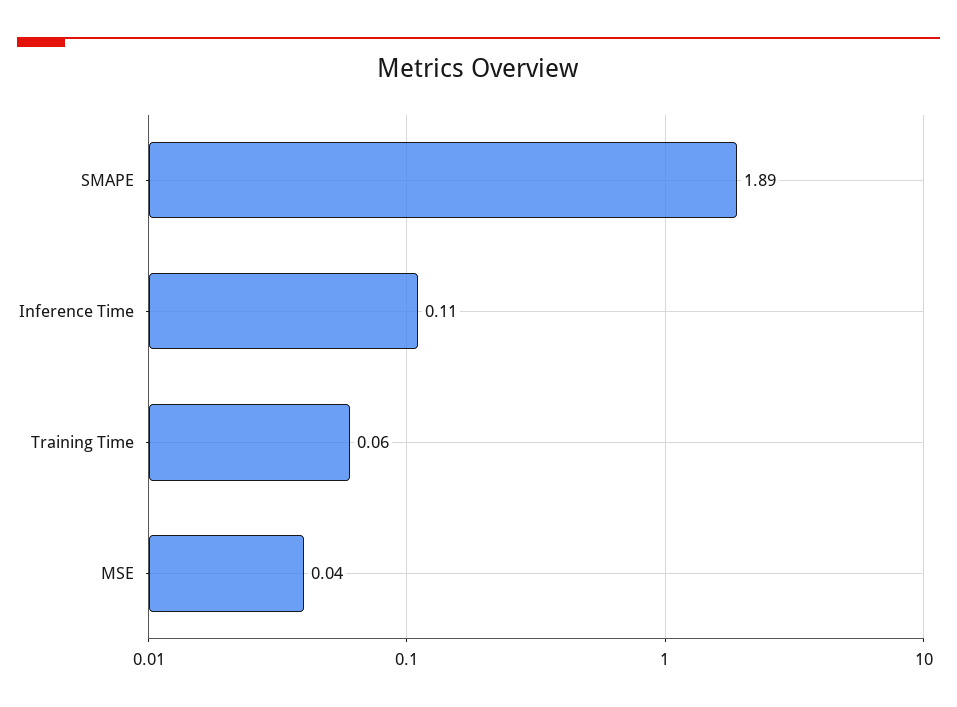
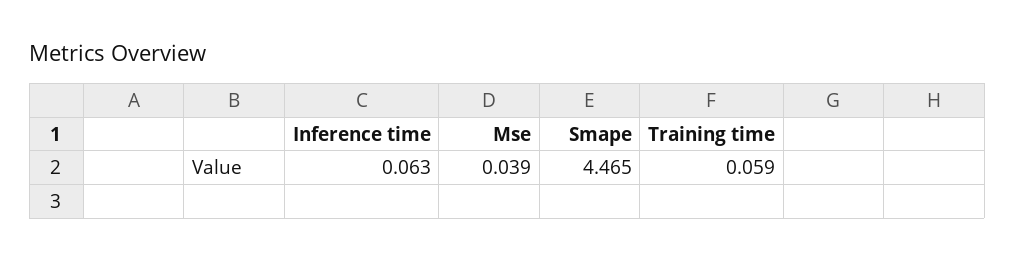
SMAPE: 1.89 -> 4.465
Inference Time: 0.11 -> 0.063

